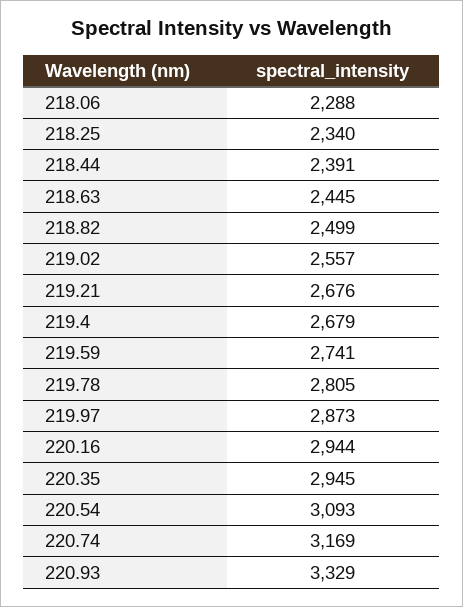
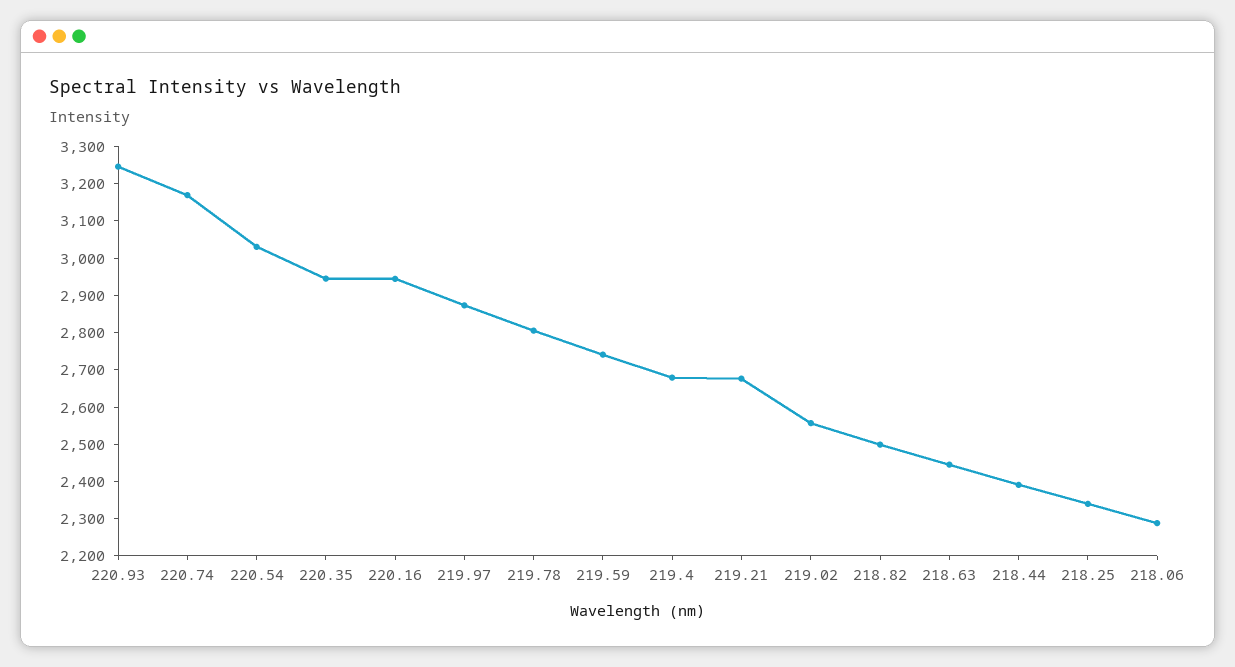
220.54: 3093 -> 3025
220.93: 3329 -> 3250

